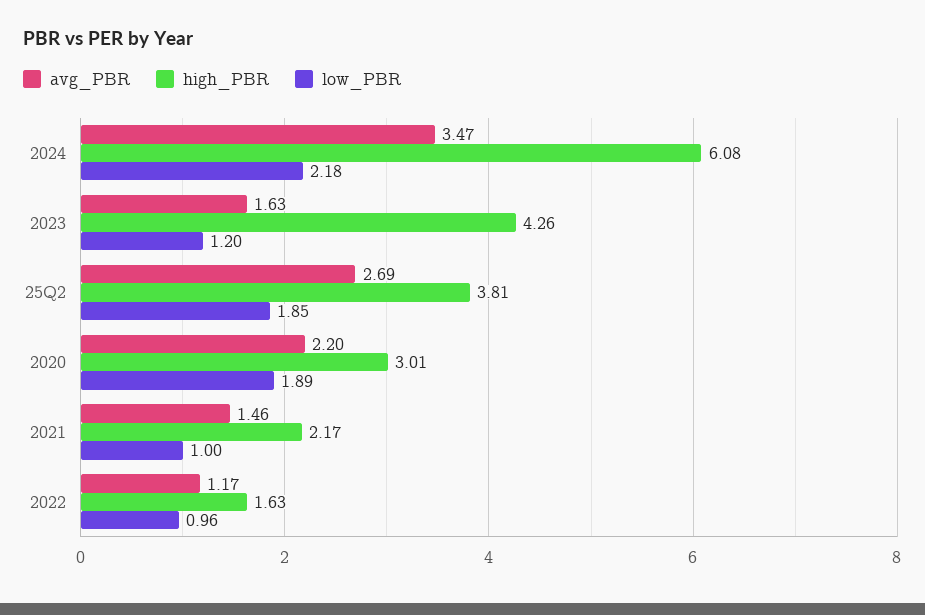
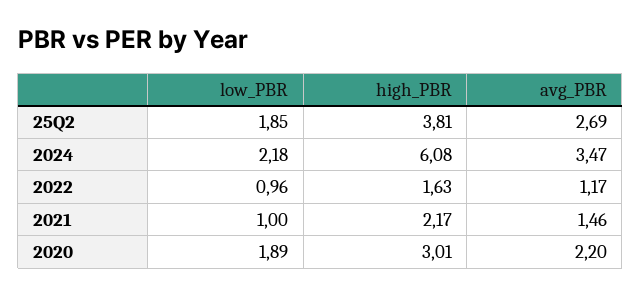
avg_PBR, 2023: 1.63 -> none
high_PBR, 2023: 4.26 -> none
low_PBR, 2023: 1.2 -> none

